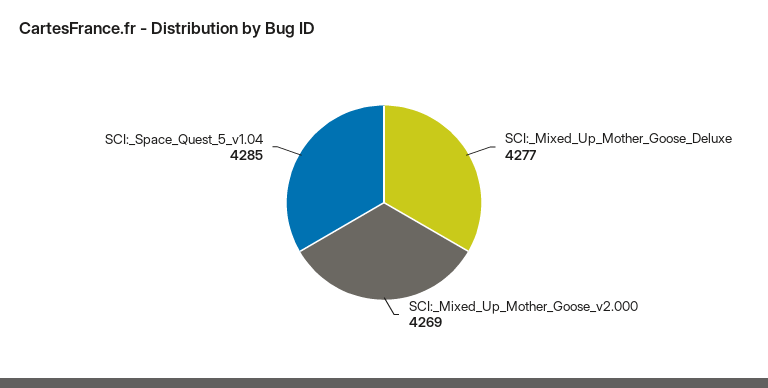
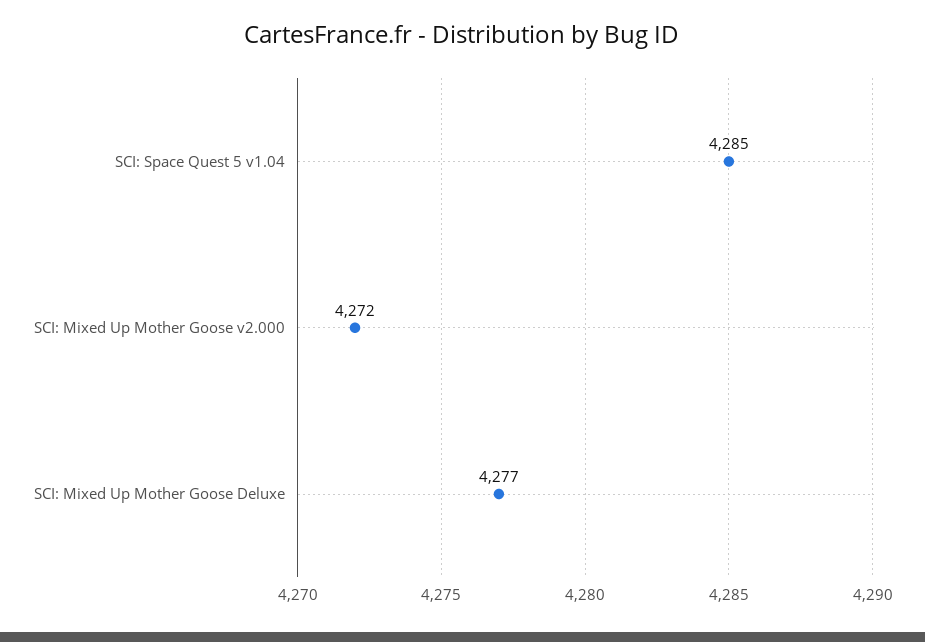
SCI:_Mixed_Up_Mother_Goose_v2.000: 4269 -> 4272

